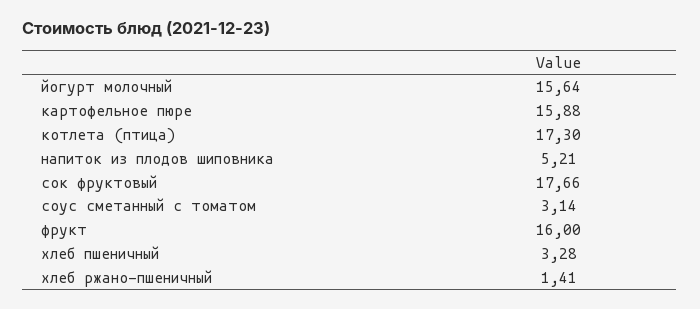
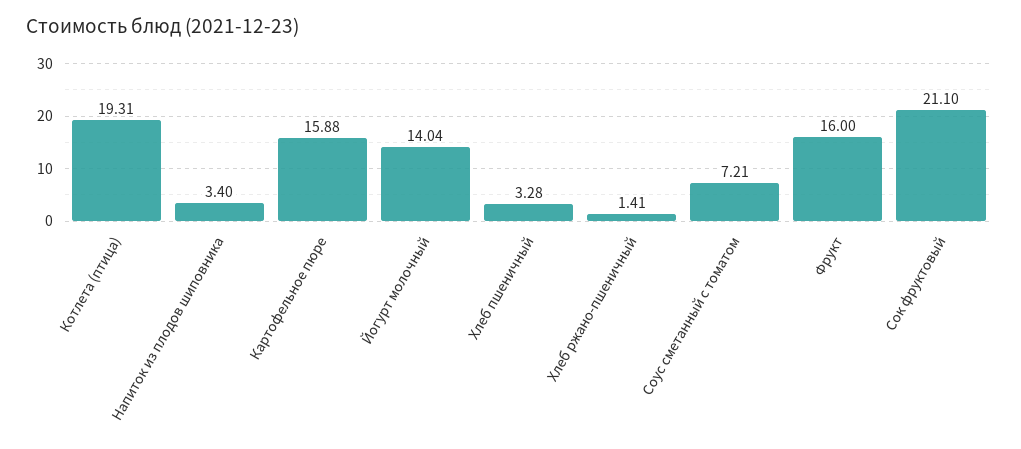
йогурт молочный: 15.64 -> 14.04
котлета (птица): 17.3 -> 19.31
напиток из плодов шиповника: 5.21 -> 3.4
сок фруктовый: 17.66 -> 21.1
соус сметанный с томатом: 3.14 -> 7.21

